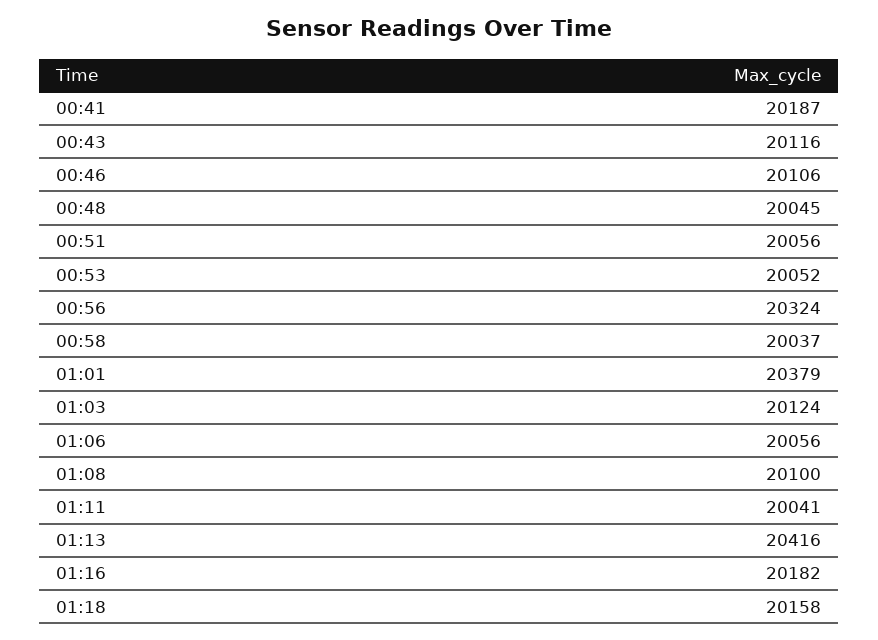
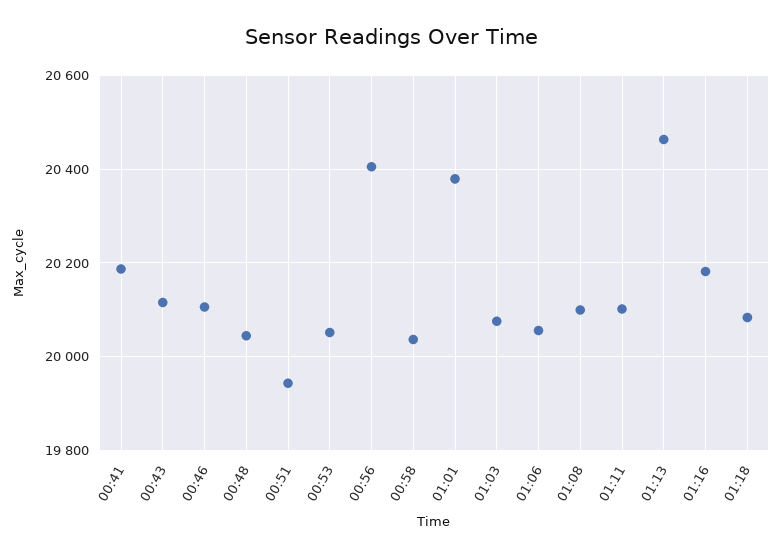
00:51: 20056 -> 19940
00:56: 20324 -> 20400
01:03: 20124 -> 20080
01:11: 20041 -> 20100
01:13: 20416 -> 20460
01:18: 20158 -> 20080

